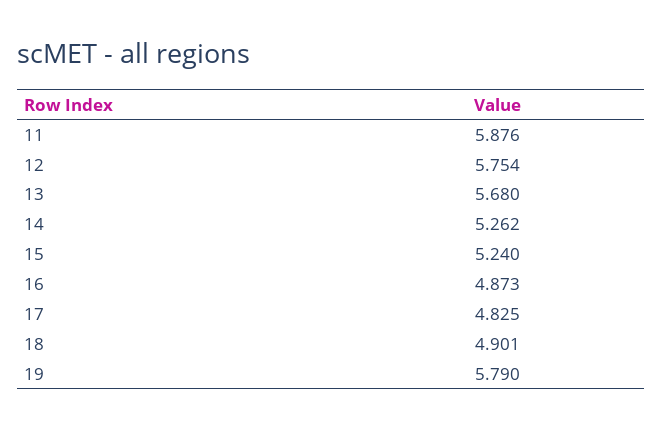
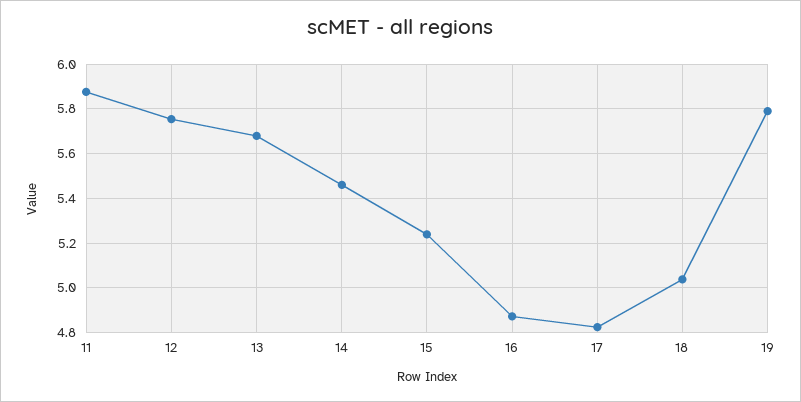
14: 5.262 -> 5.45
18: 4.901 -> 5.05

